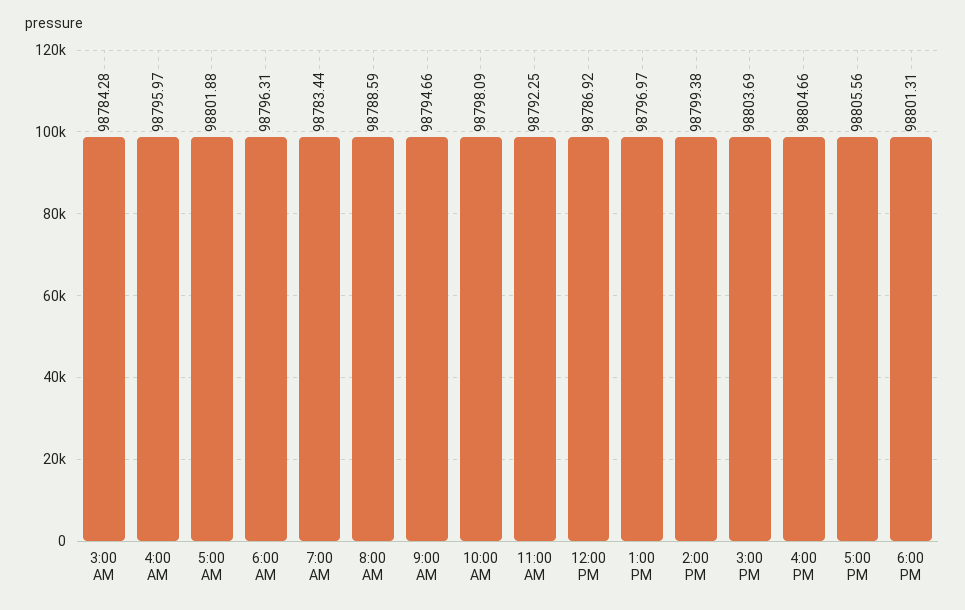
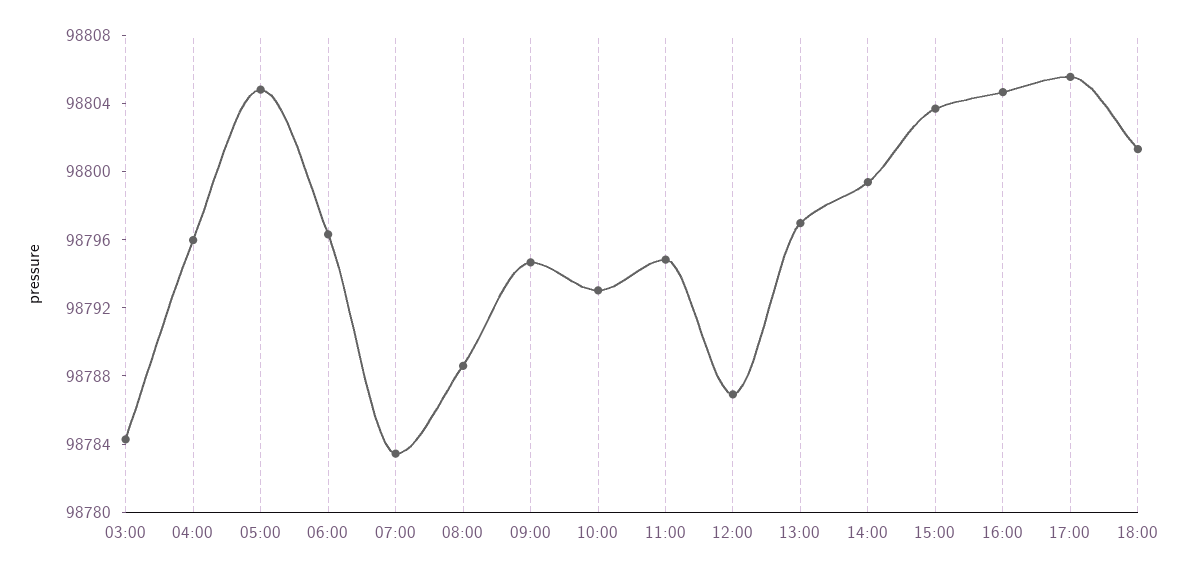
5:00 AM: 98801.88 -> 98805
10:00 AM: 98798.09 -> 98793
11:00 AM: 98792.25 -> 98795

